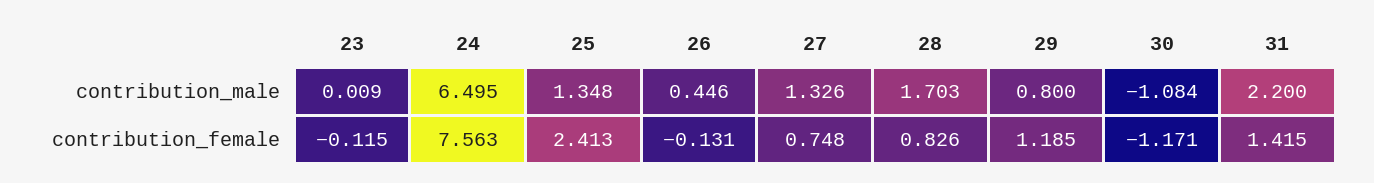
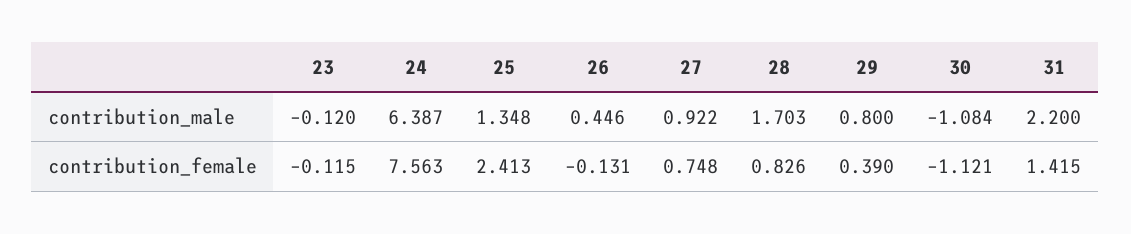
23, contribution_male: 0.009 -> -0.12
24, contribution_male: 6.495 -> 6.387
27, contribution_male: 1.326 -> 0.922
29, contribution_female: 1.185 -> 0.39
30, contribution_female: -1.171 -> -1.121

